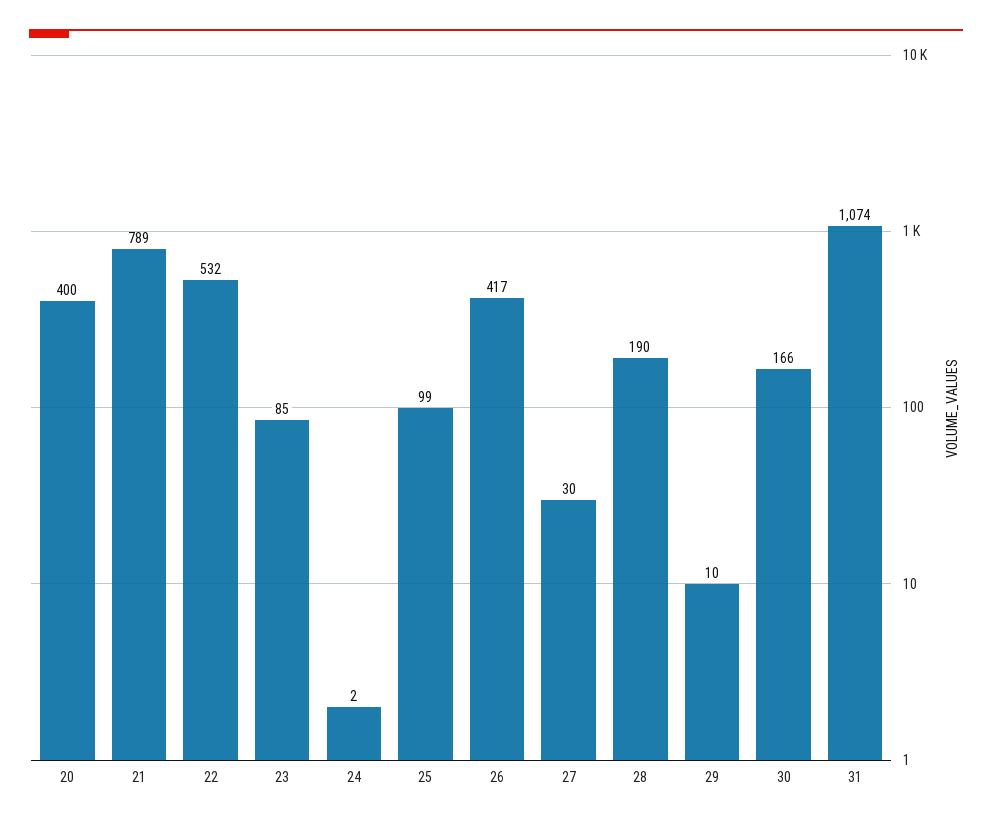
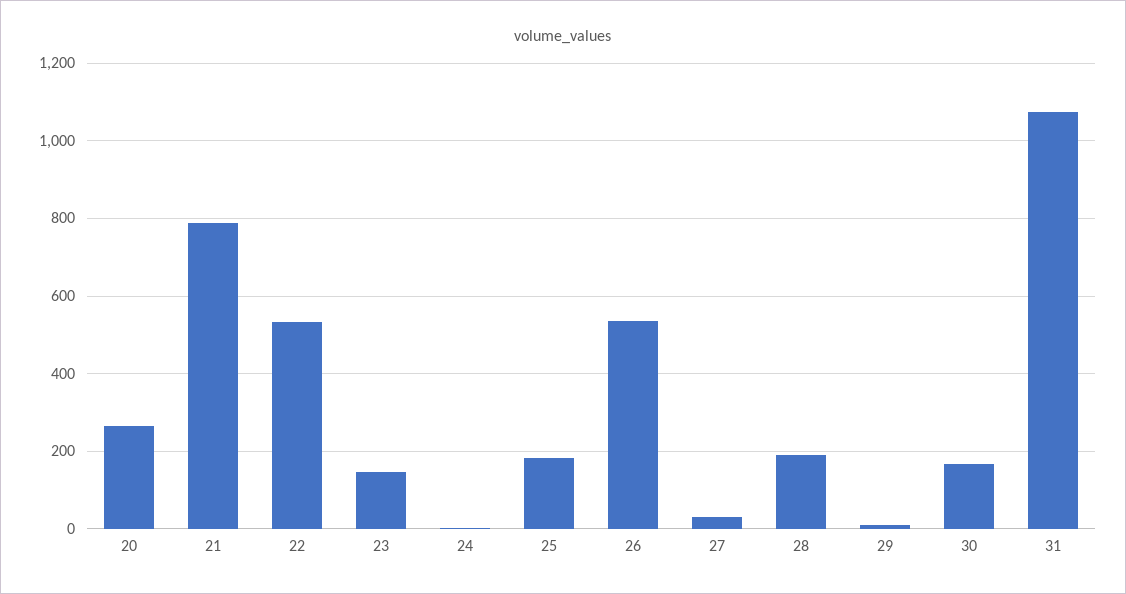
20: 400 -> 260
23: 85 -> 140
25: 99 -> 180
26: 417 -> 540

